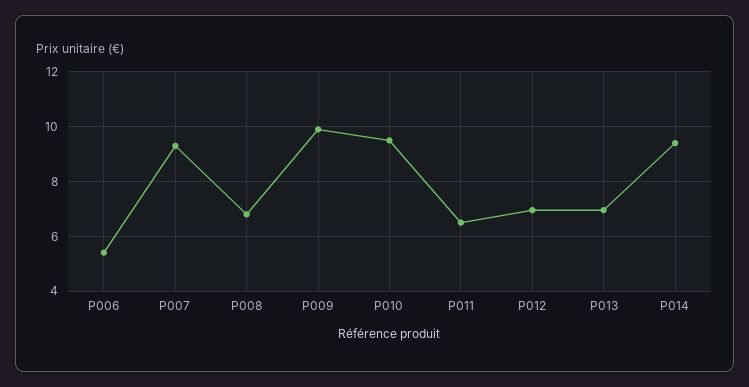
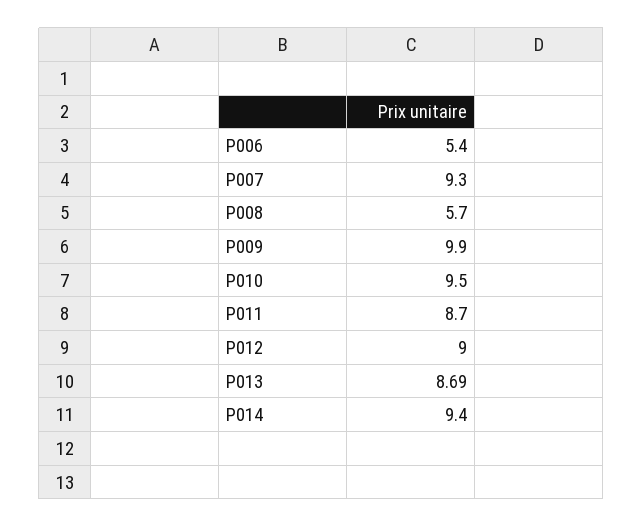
P008: 6.75 -> 5.7
P011: 6.5 -> 8.7
P012: 7 -> 9
P013: 7 -> 8.69

